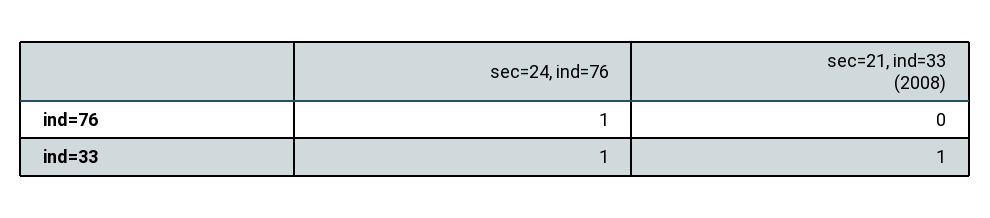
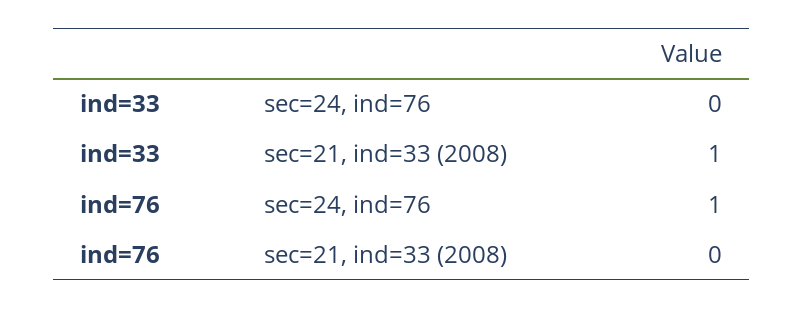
sec=24, ind=76, ind=33: 1 -> 0

